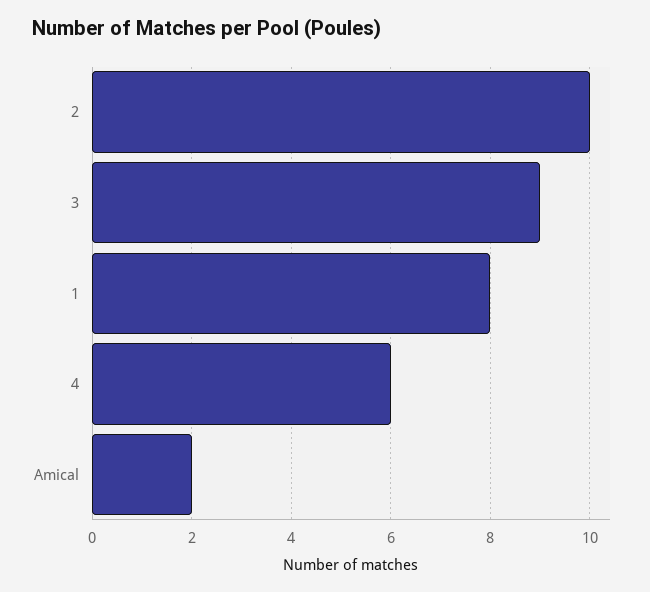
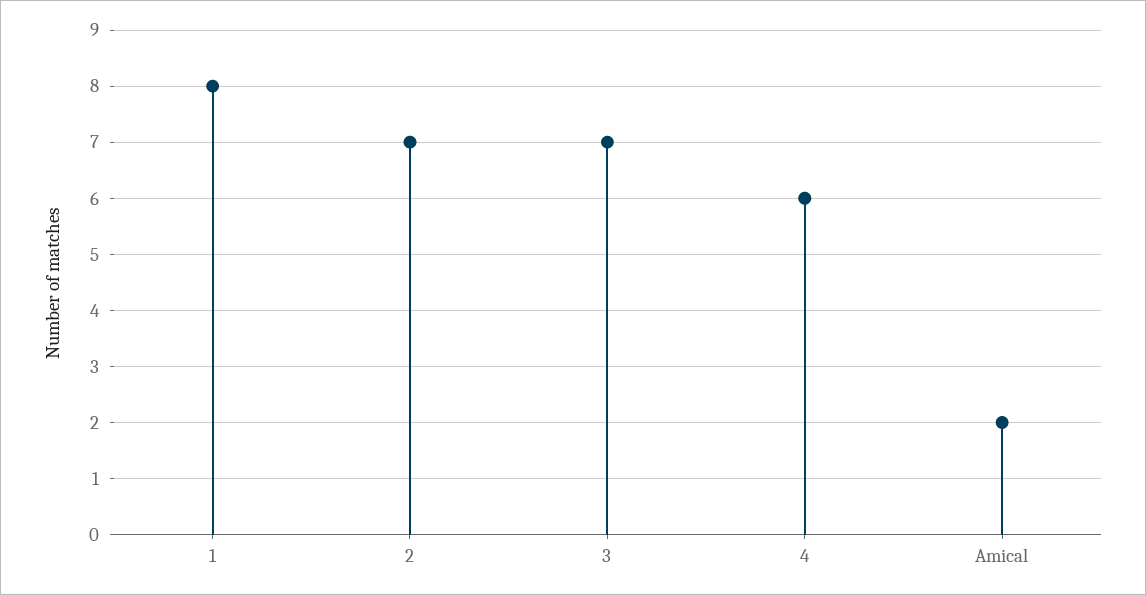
2: 10 -> 7
3: 9 -> 7

